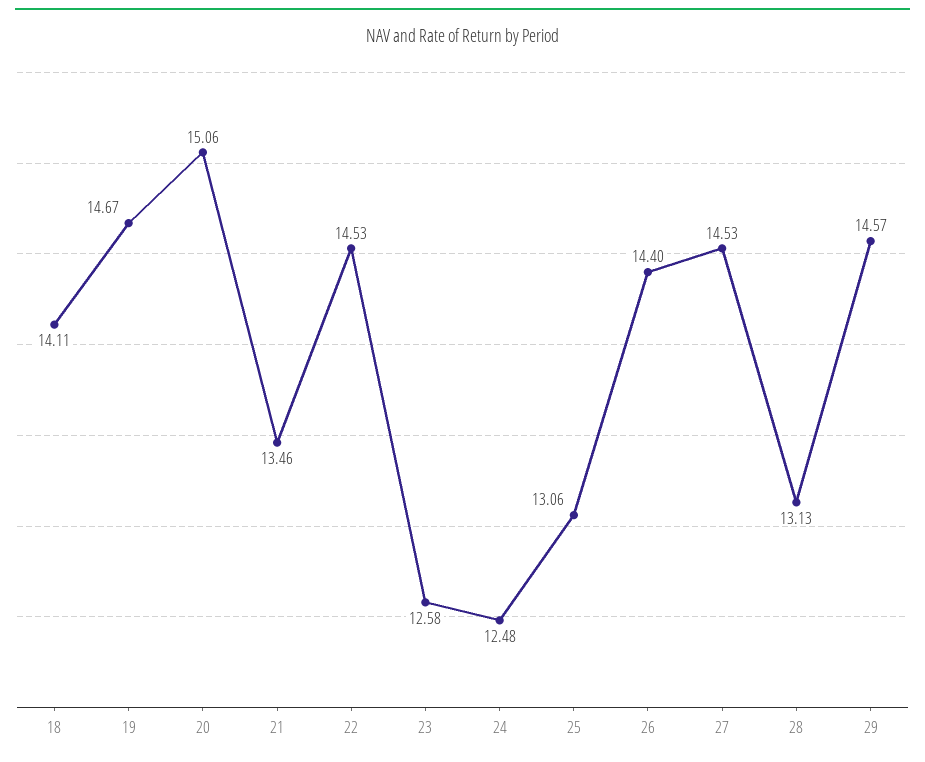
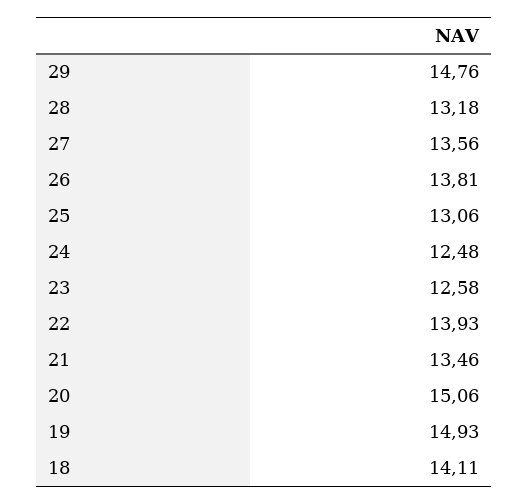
19: 14.67 -> 14.93
22: 14.53 -> 13.93
26: 14.4 -> 13.81
27: 14.53 -> 13.56
28: 13.13 -> 13.18
29: 14.57 -> 14.76

